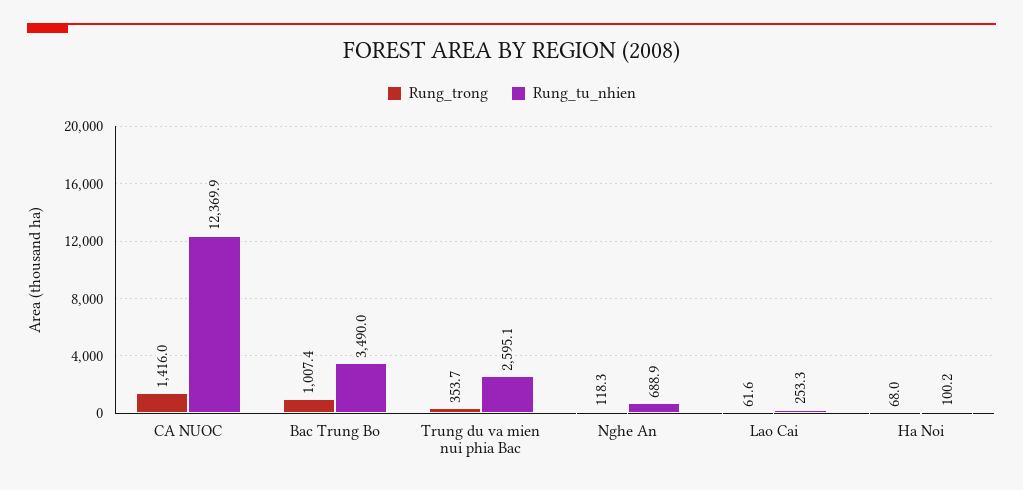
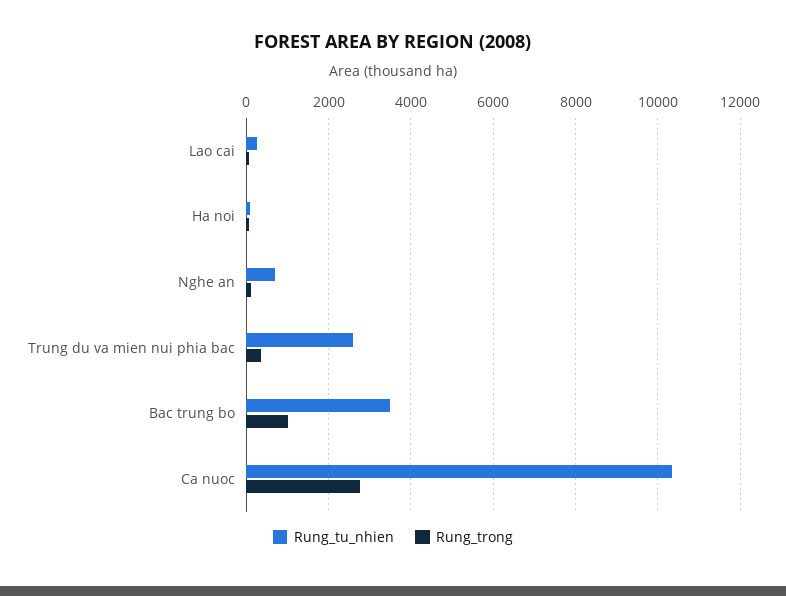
Rung_trong, CA NUOC: 1416 -> 2800
Rung_tu_nhien, CA NUOC: 12369.9 -> 10400

